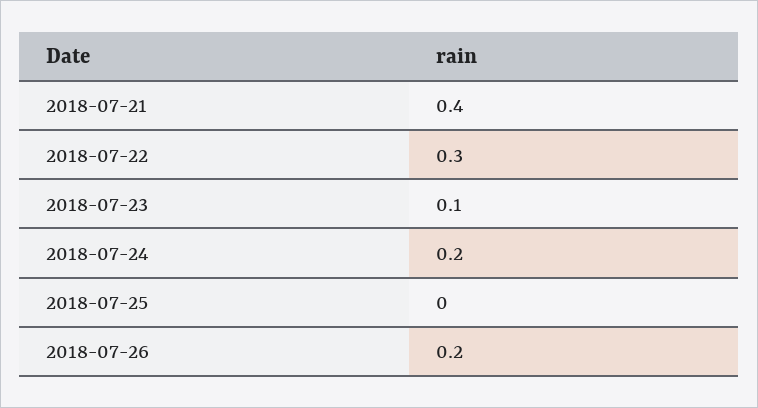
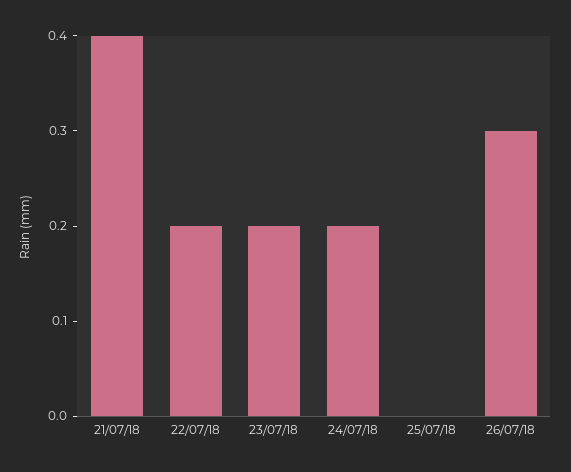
2018-07-22: 0.3 -> 0.2
2018-07-23: 0.1 -> 0.2
2018-07-26: 0.2 -> 0.3

